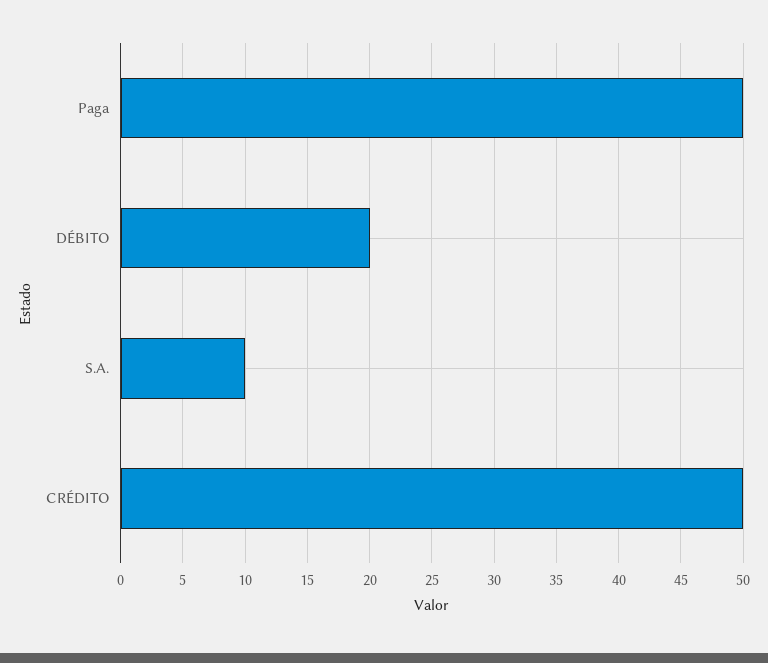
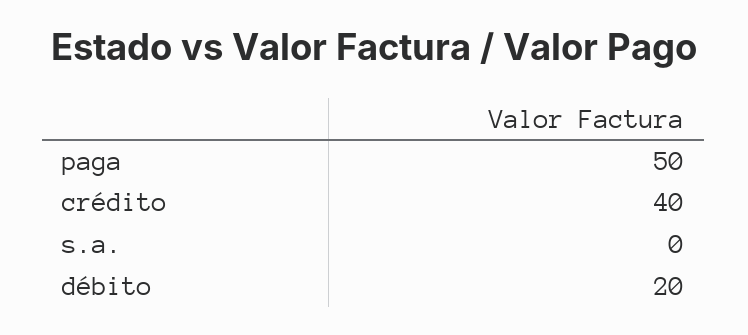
S.A.: 10 -> 0
CRÉDITO: 50 -> 40

